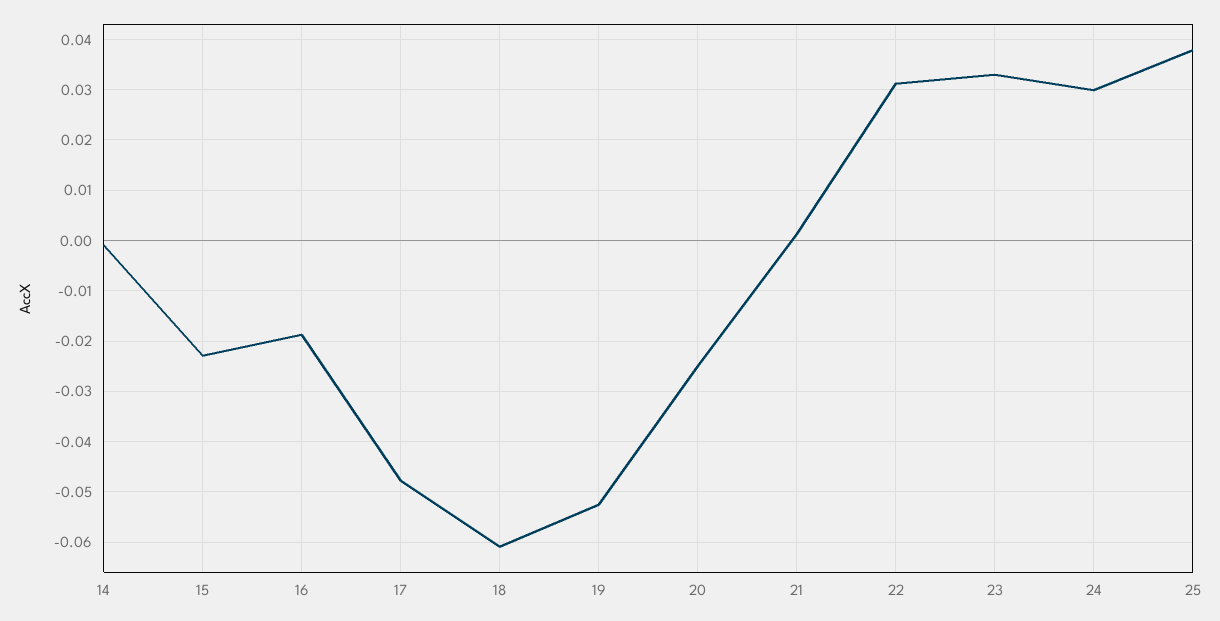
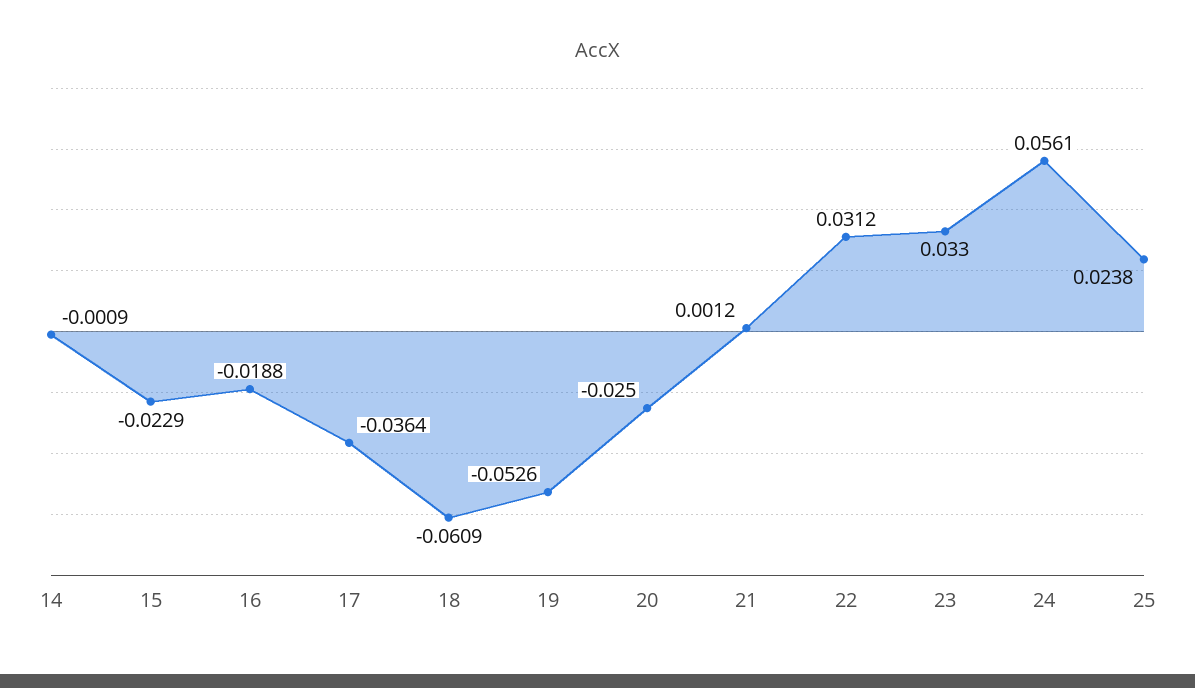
17: -0.048 -> -0.0364
24: 0.03 -> 0.0561
25: 0.038 -> 0.0238

